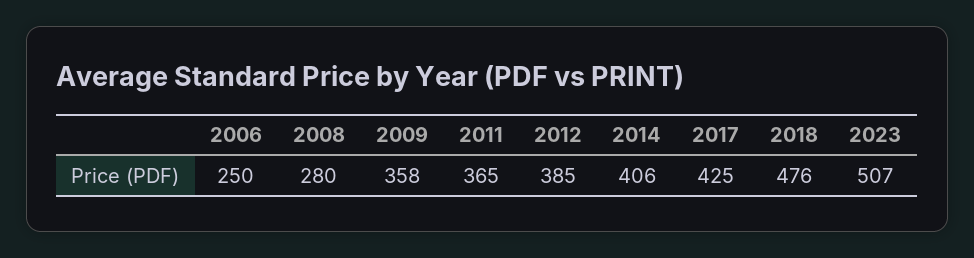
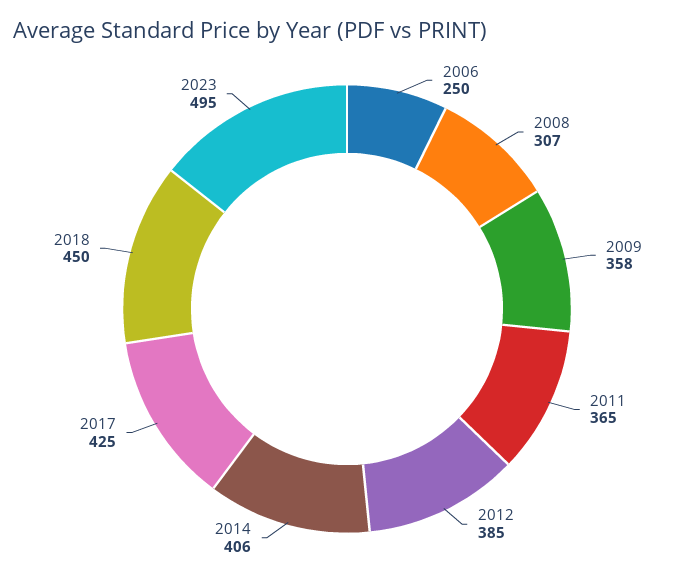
2008: 280 -> 307
2018: 476 -> 450
2023: 507 -> 495

